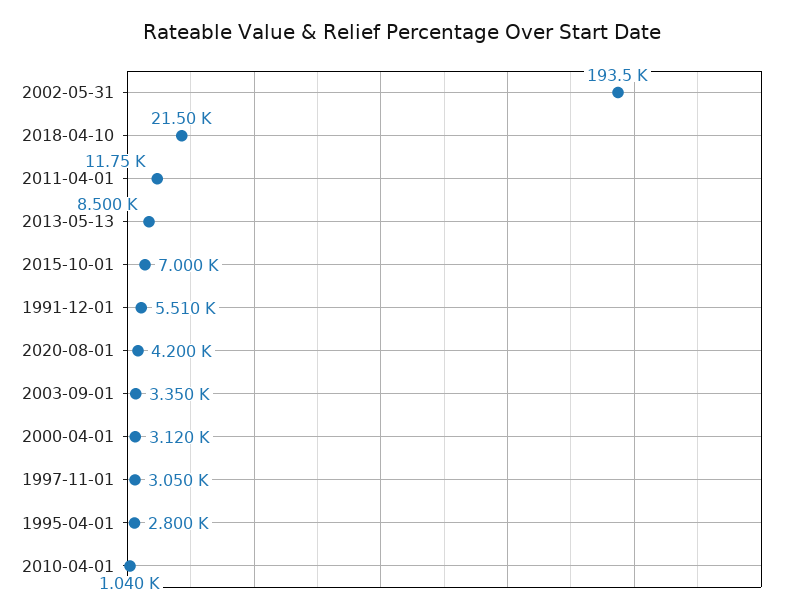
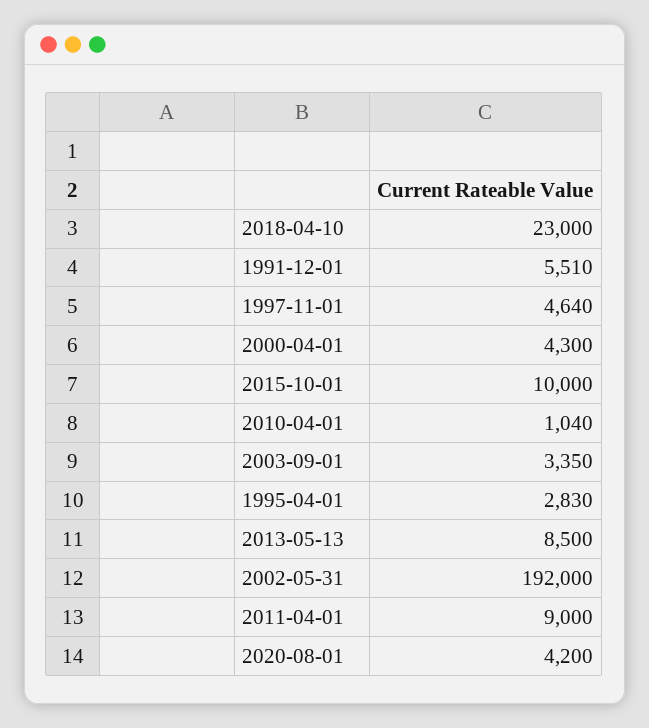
2002-05-31: 193500 -> 192000
2018-04-10: 21500 -> 23000
2011-04-01: 11750 -> 9000
2015-10-01: 7000 -> 10000
2000-04-01: 3120 -> 4300
1997-11-01: 3050 -> 4640
1995-04-01: 2800 -> 2830

